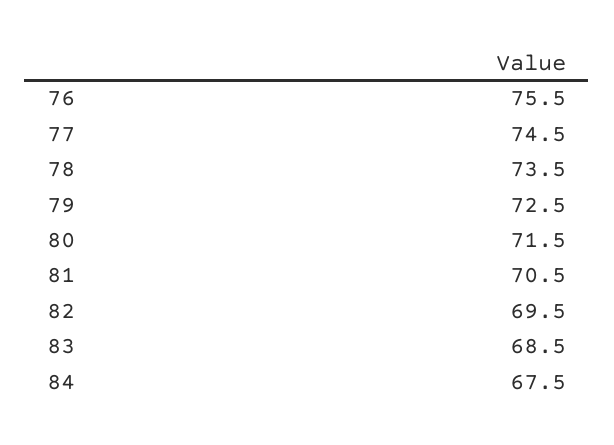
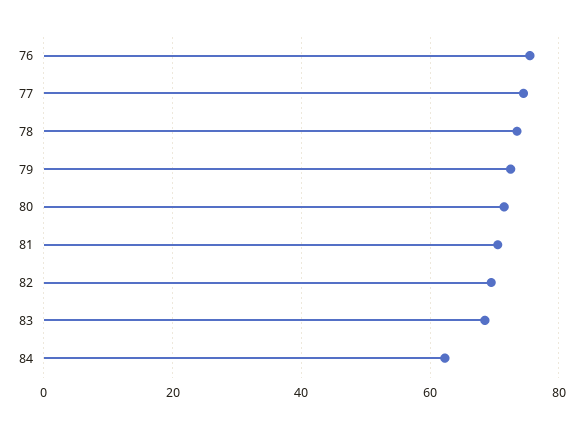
84: 67.5 -> 62

